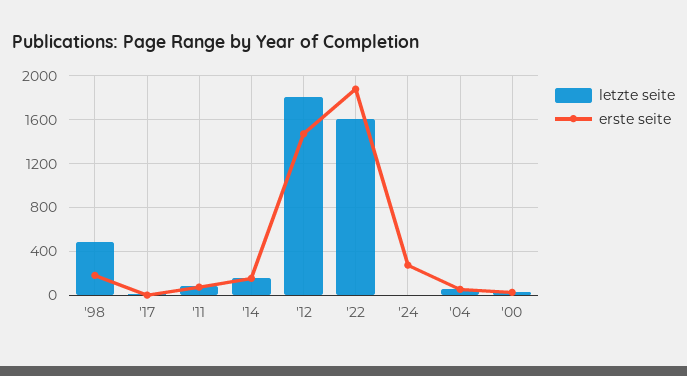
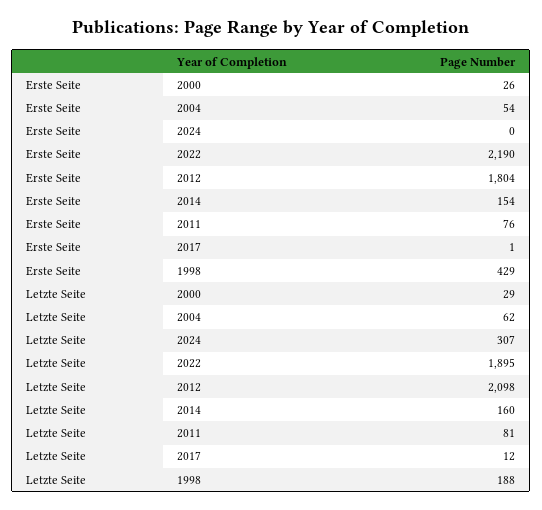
letzte seite, '98: 500 -> 188
erste seite, '98: 200 -> 429
letzte seite, '12: 1800 -> 2098
erste seite, '12: 1500 -> 1804
letzte seite, '22: 1600 -> 1895
erste seite, '22: 1900 -> 2190
letzte seite, '24: 0 -> 307
erste seite, '24: 300 -> 0

